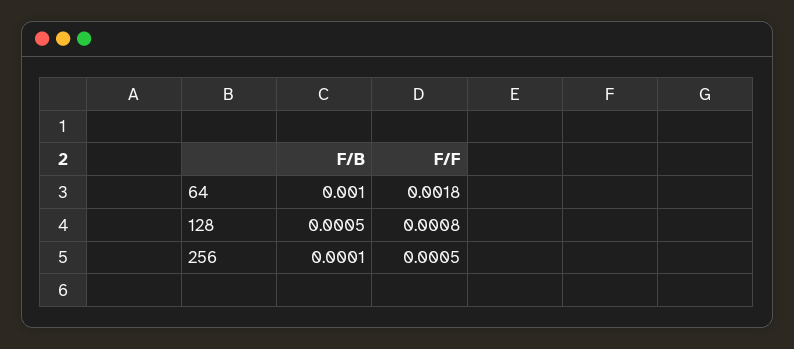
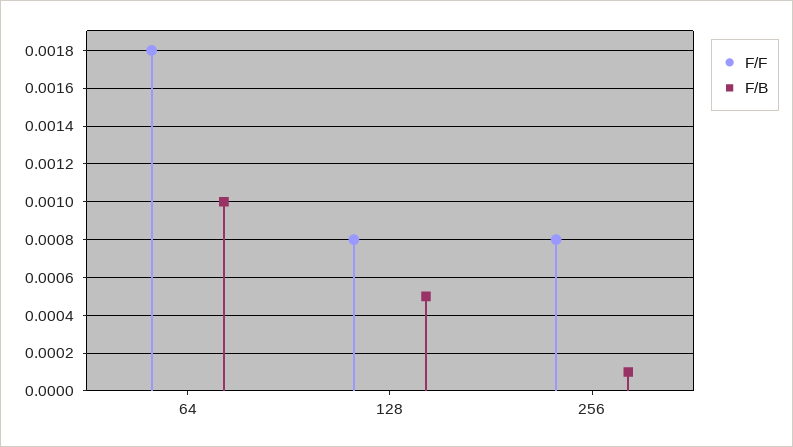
F/F, 256: 0.0005 -> 0.0008

